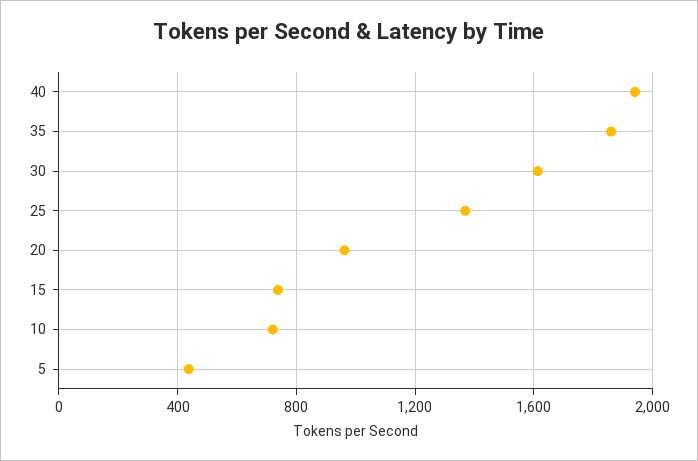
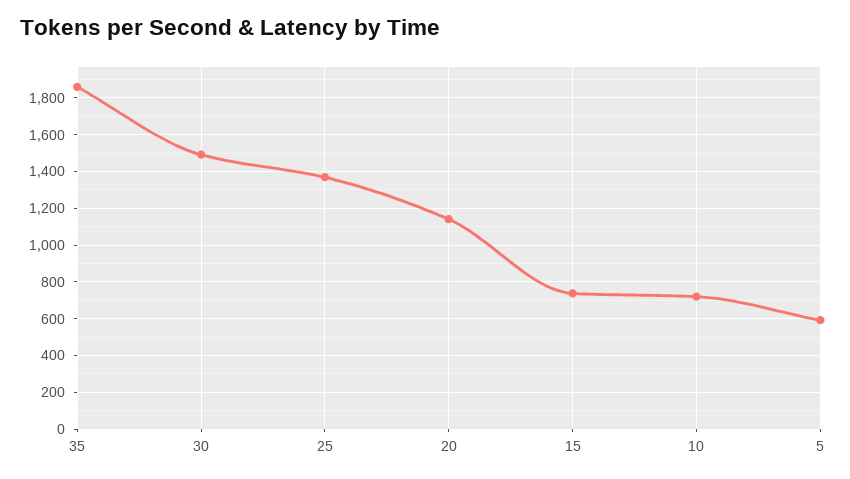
40: 1950 -> none
30: 1600 -> 1500
20: 950 -> 1150
5: 450 -> 600

